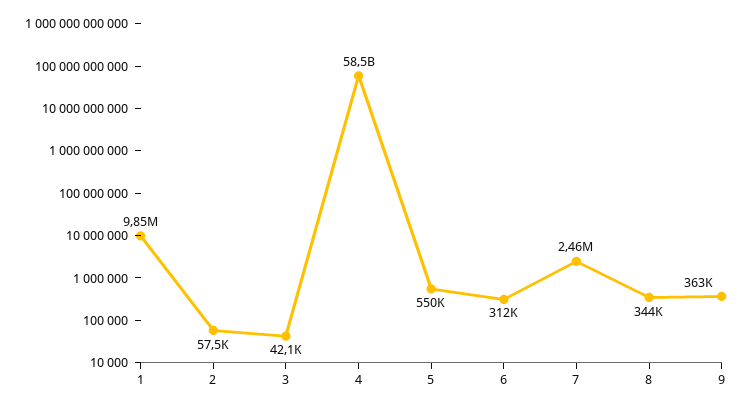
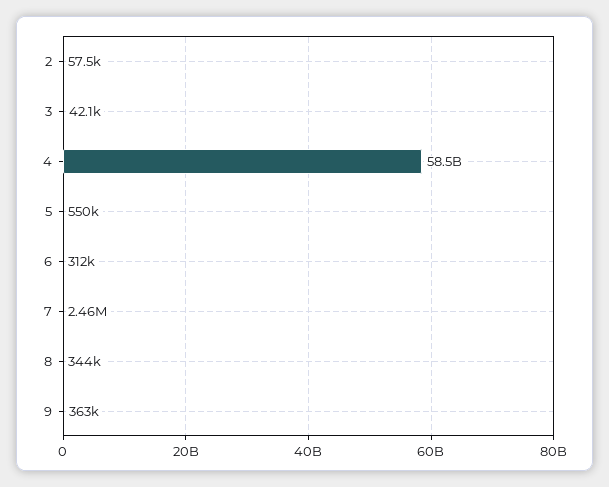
1: 9850000 -> none

